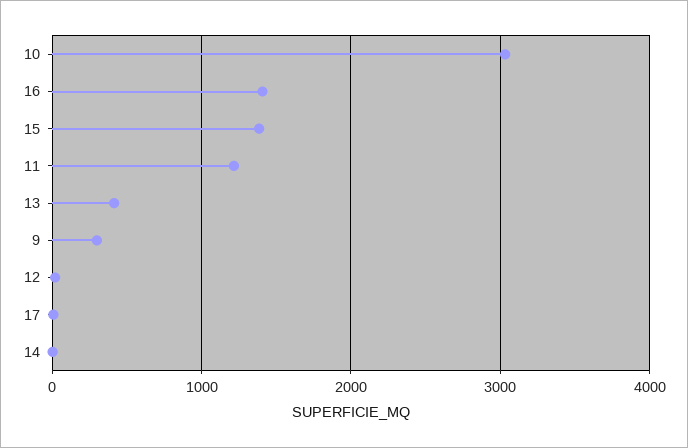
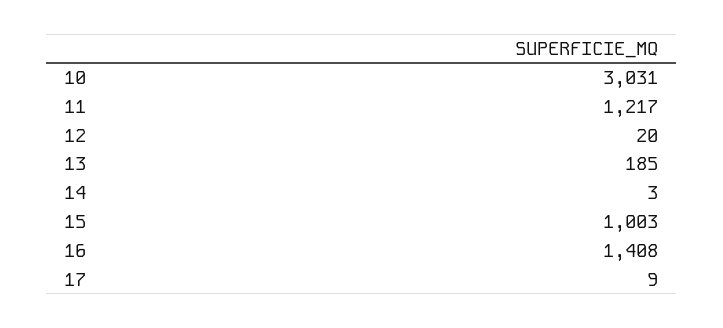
15: 1400 -> 1003
13: 400 -> 185
9: 300 -> none

